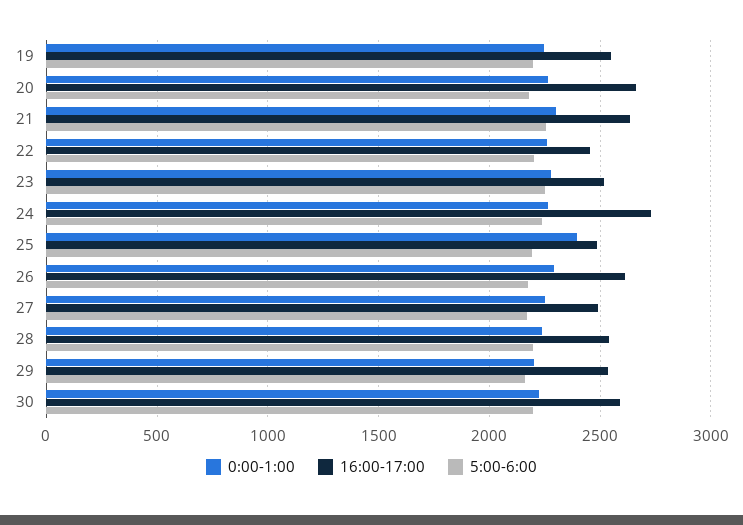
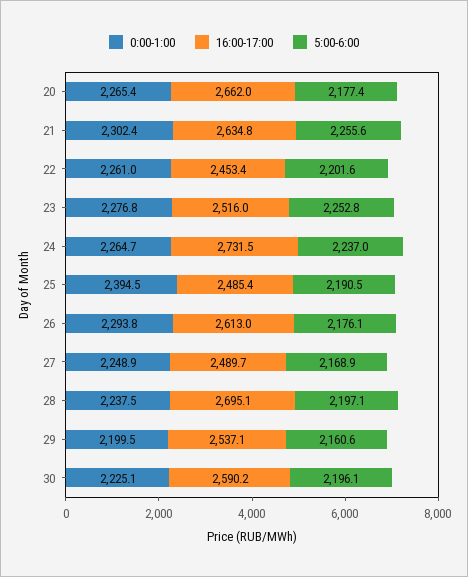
0:00-1:00, 19: 2250 -> none
16:00-17:00, 19: 2550 -> none
5:00-6:00, 19: 2200 -> none
16:00-17:00, 28: 2550 -> 2695.1

